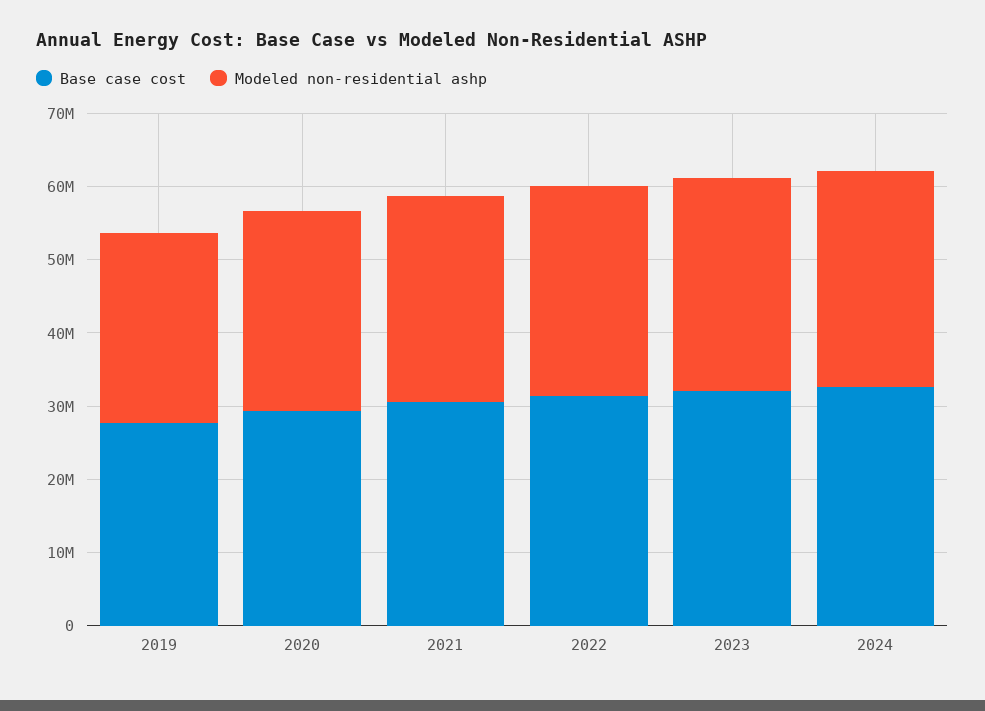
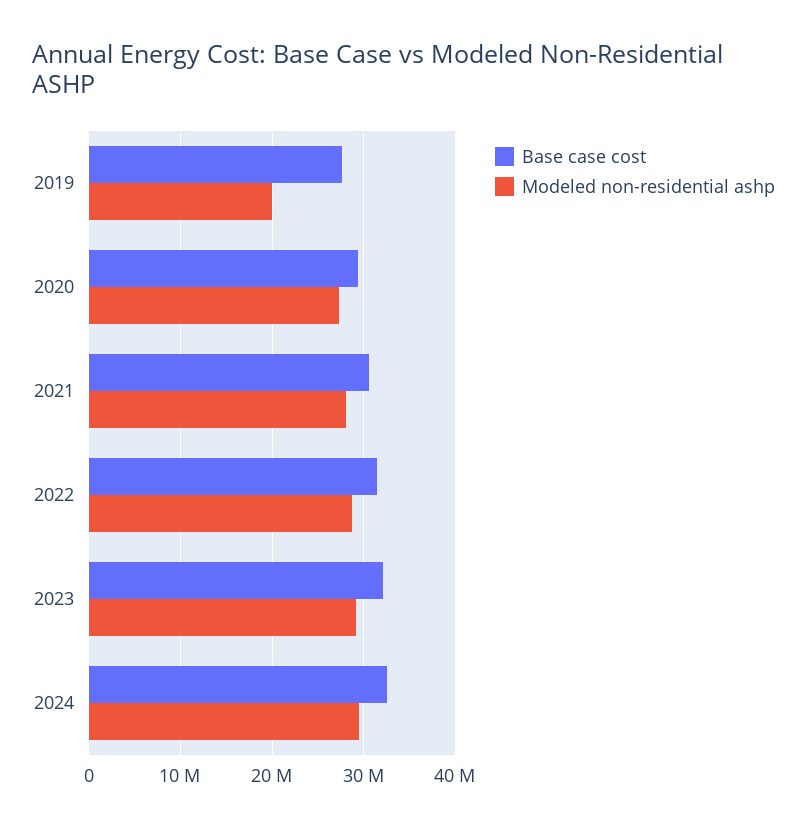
Modeled non-residential ashp, 2019: 26000000 -> 20000000

